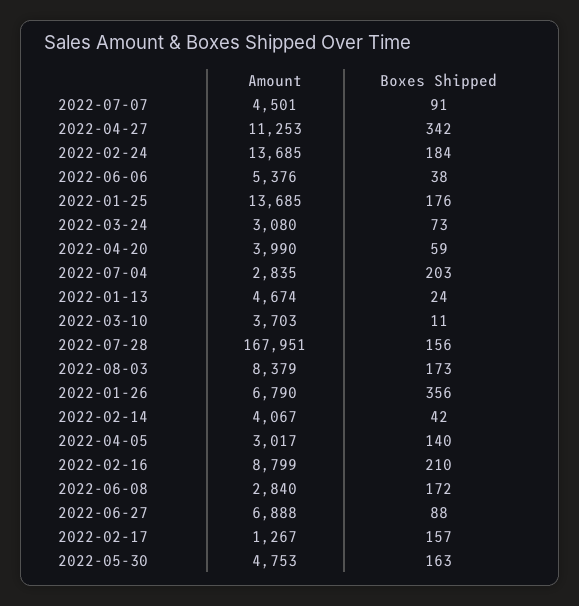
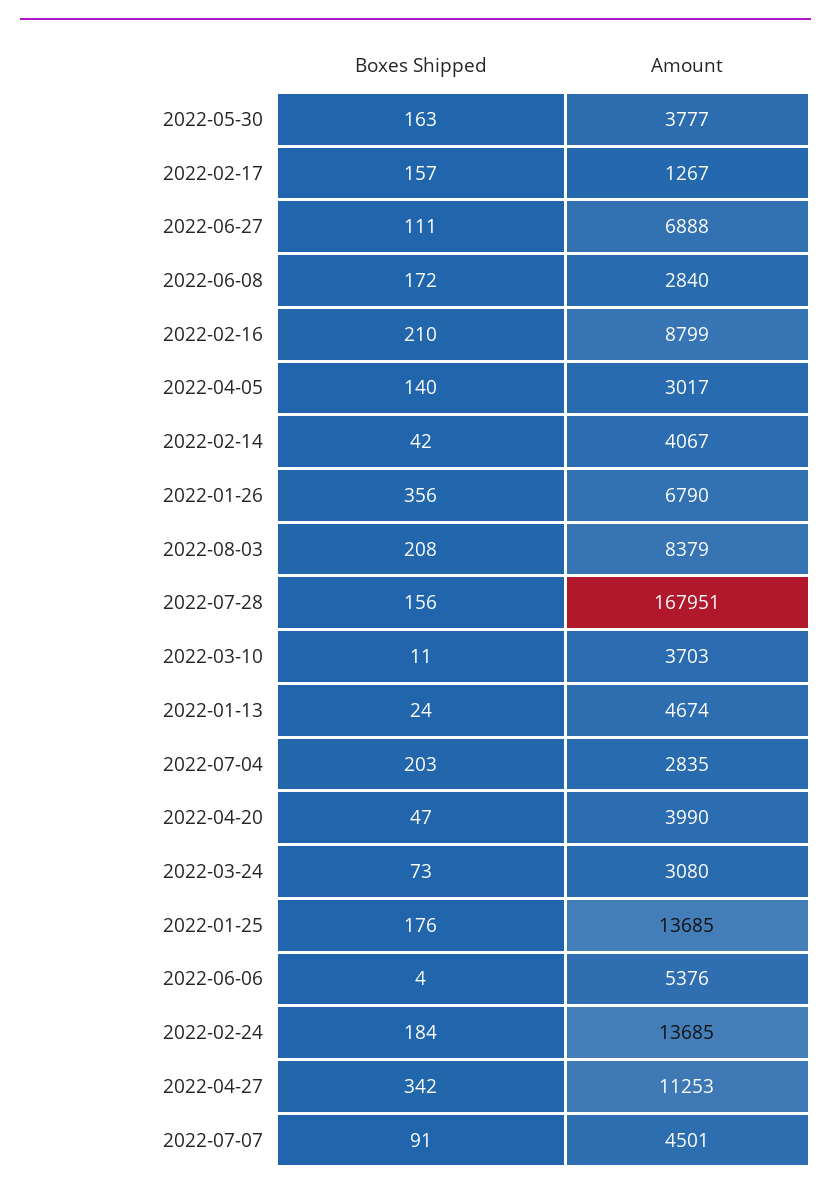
Boxes Shipped, 2022-06-06: 38 -> 4
Boxes Shipped, 2022-04-20: 59 -> 47
Boxes Shipped, 2022-08-03: 173 -> 208
Boxes Shipped, 2022-06-27: 88 -> 111
Amount, 2022-05-30: 4753 -> 3777

